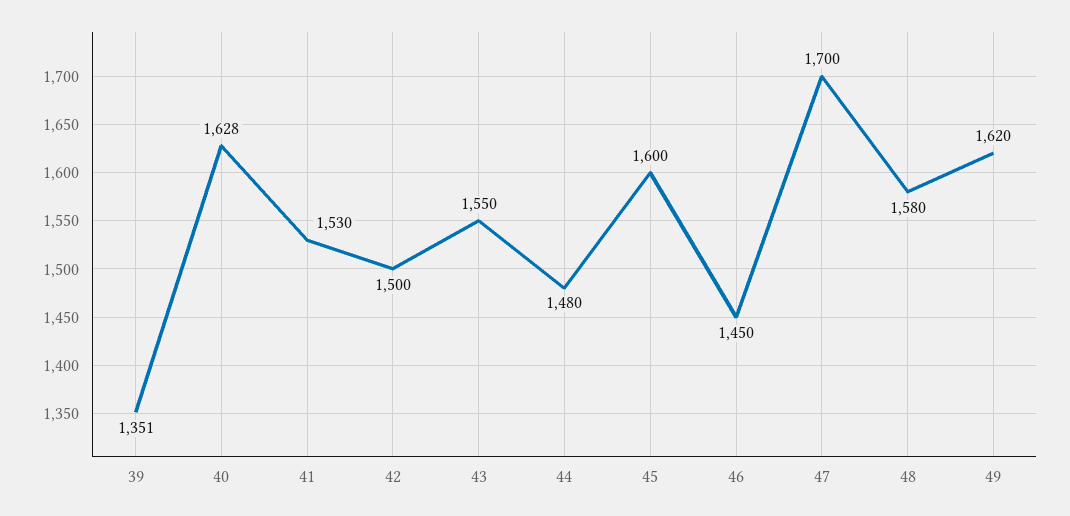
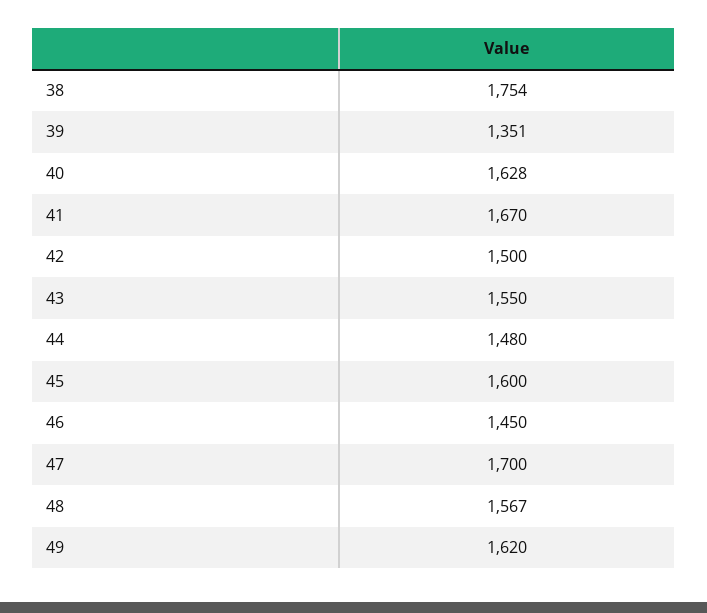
41: 1530 -> 1670
48: 1580 -> 1567
38: none -> 1754

